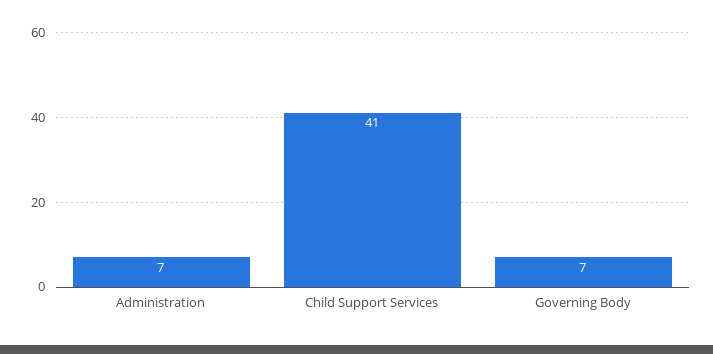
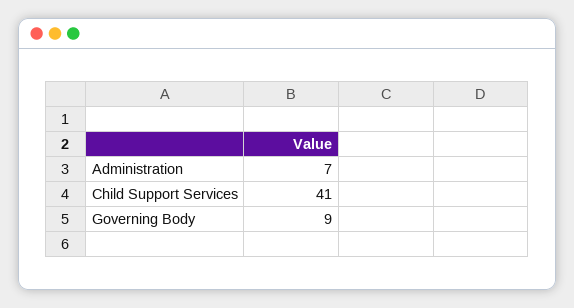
Governing Body: 7 -> 9

